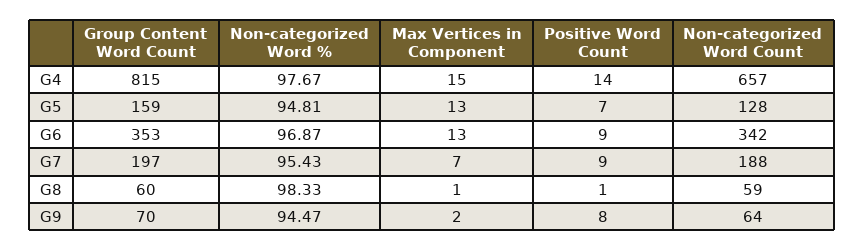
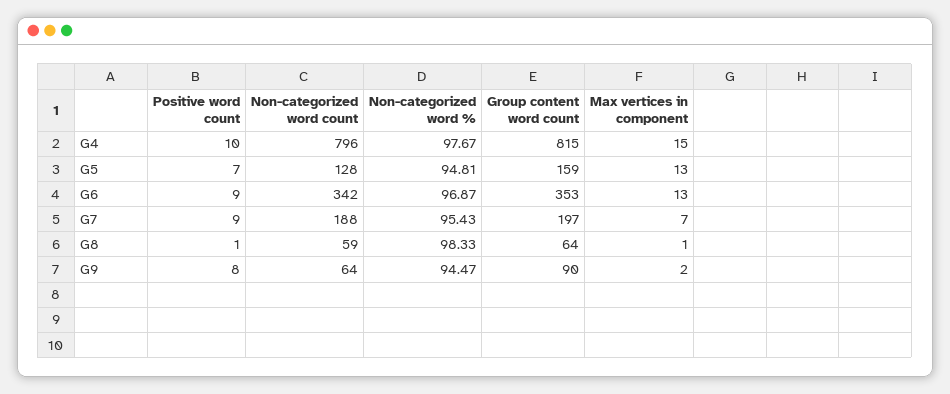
Positive Word Count, G4: 14 -> 10
Non-categorized Word Count, G4: 657 -> 796
Group Content Word Count, G8: 60 -> 64
Group Content Word Count, G9: 70 -> 90

